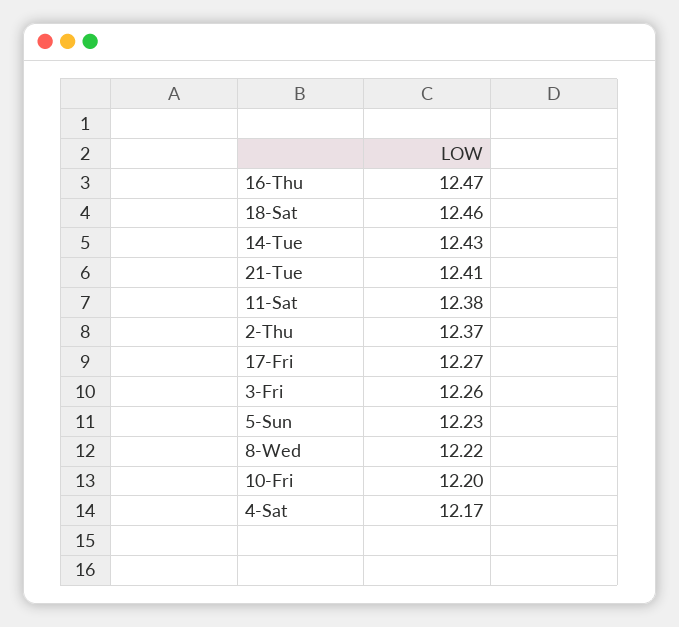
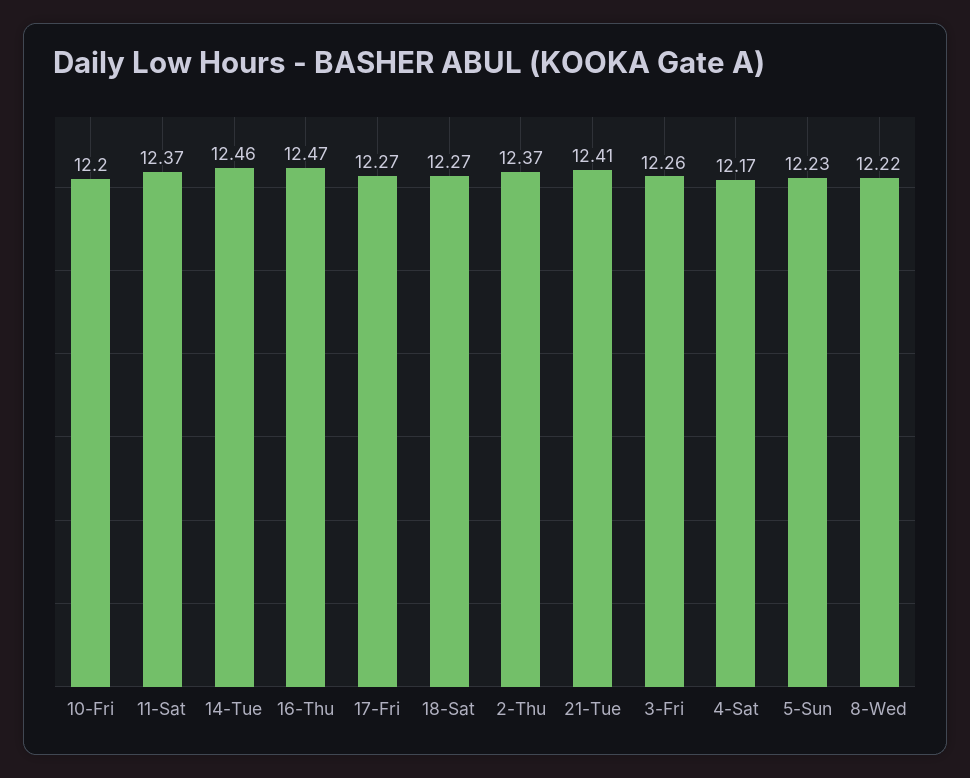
18-Sat: 12.46 -> 12.27
14-Tue: 12.43 -> 12.46
11-Sat: 12.38 -> 12.37

